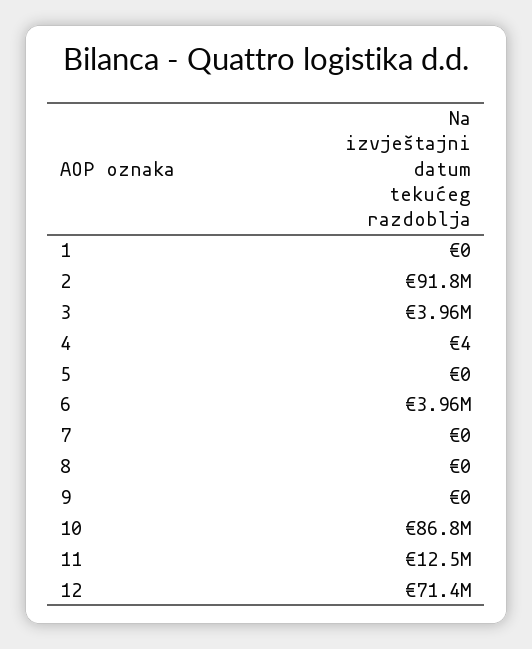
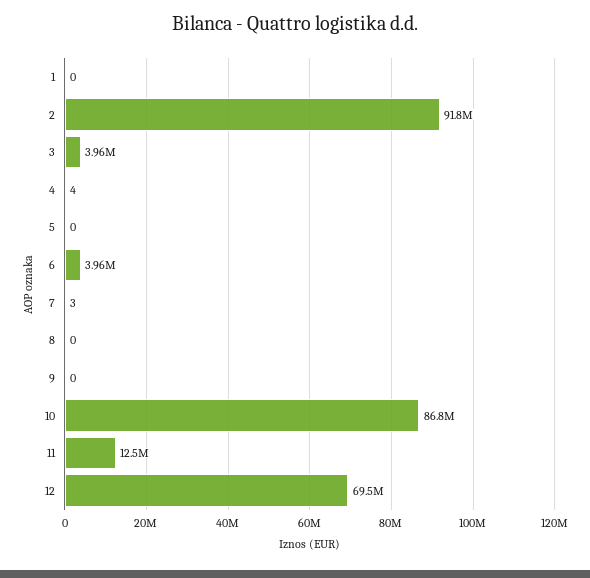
7: 0 -> 3
12: 71400000 -> 69500000

